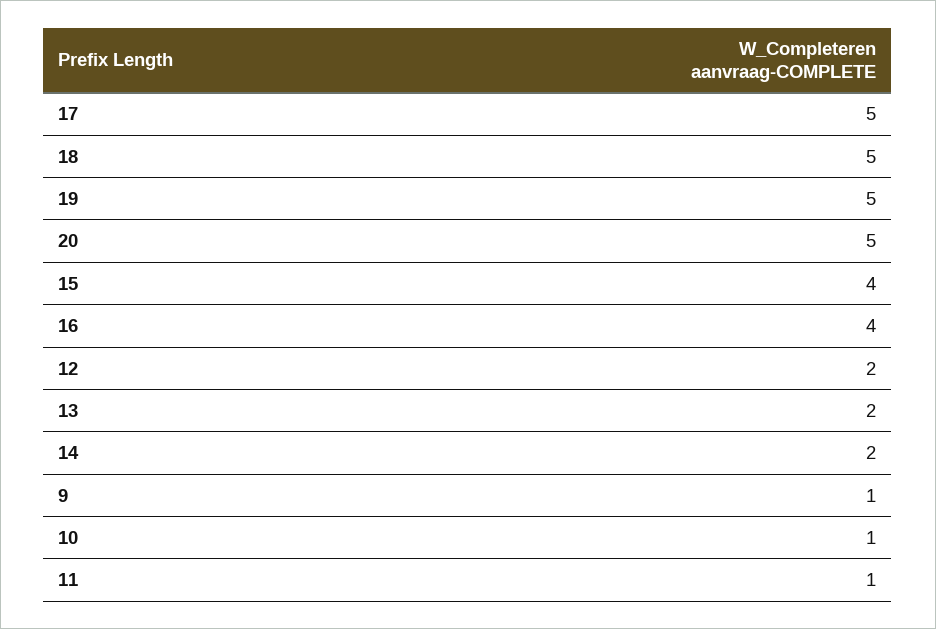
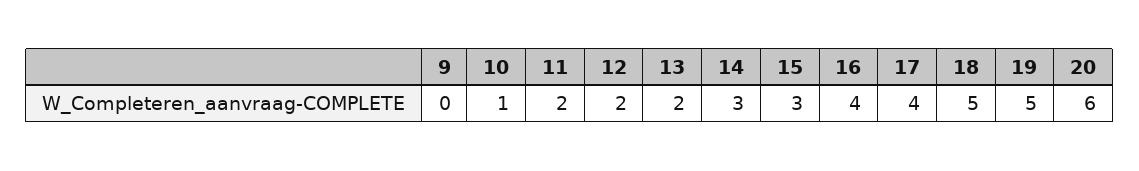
17: 5 -> 4
20: 5 -> 6
15: 4 -> 3
14: 2 -> 3
9: 1 -> 0
11: 1 -> 2

